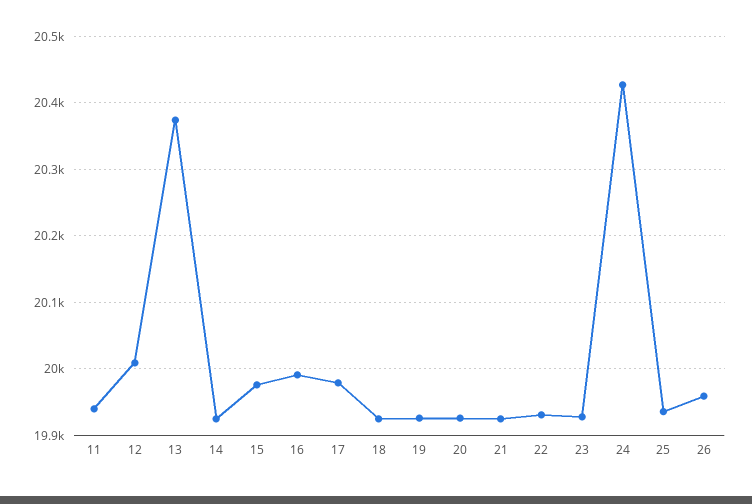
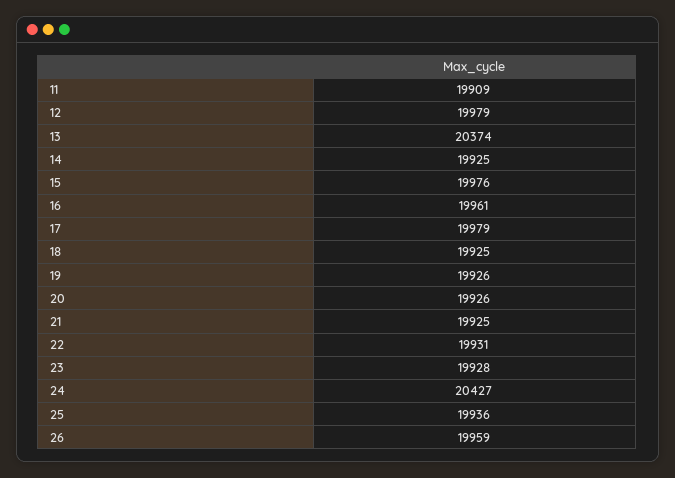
11: 19940 -> 19909
12: 20010 -> 19979
16: 19990 -> 19961

